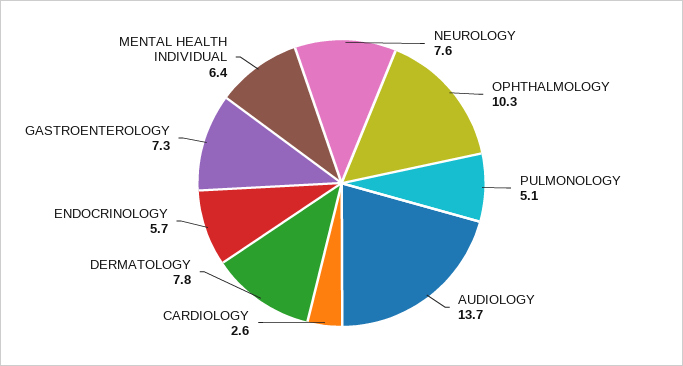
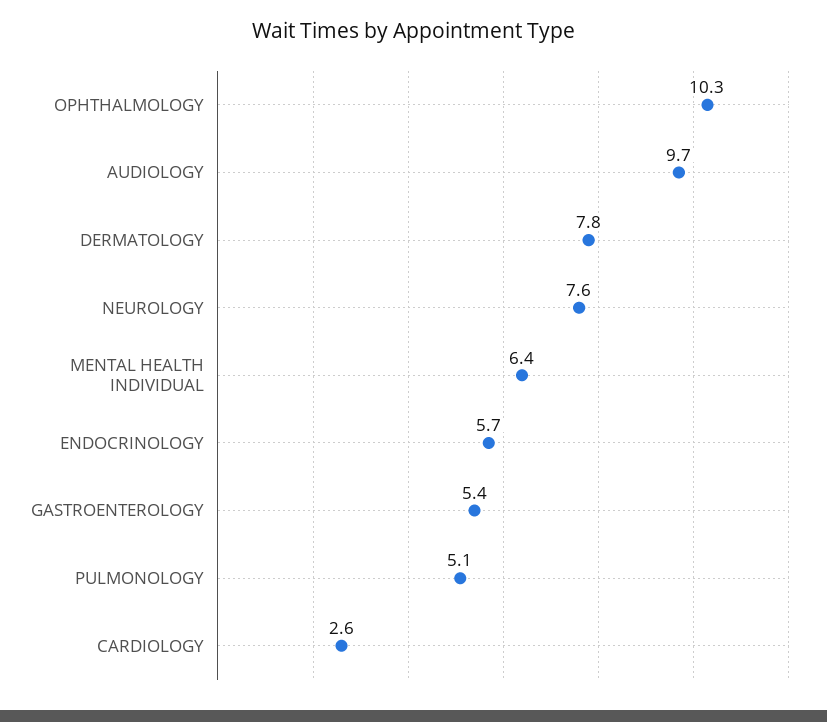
AUDIOLOGY: 13.7 -> 9.7
GASTROENTEROLOGY: 7.3 -> 5.4

